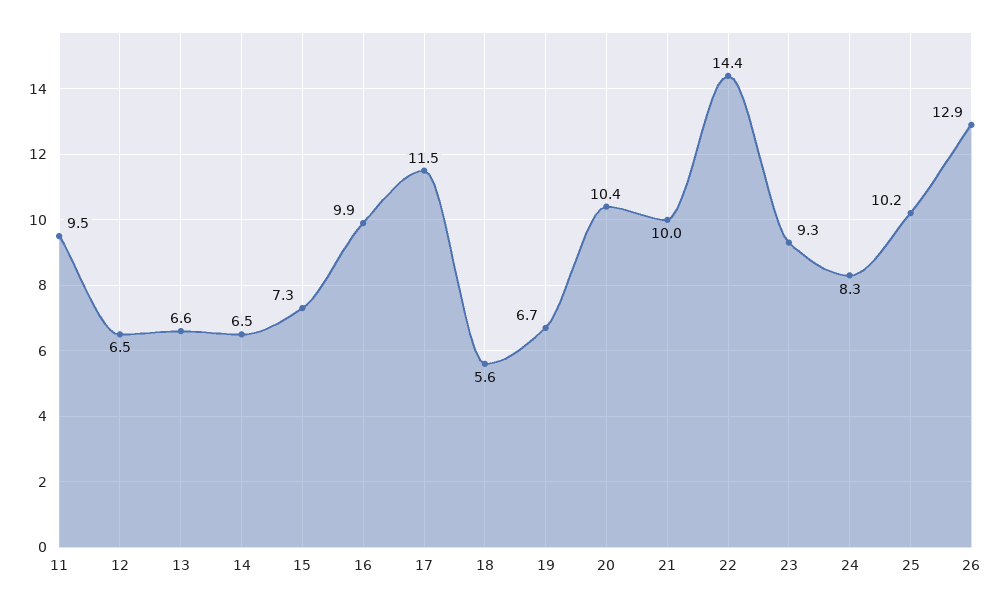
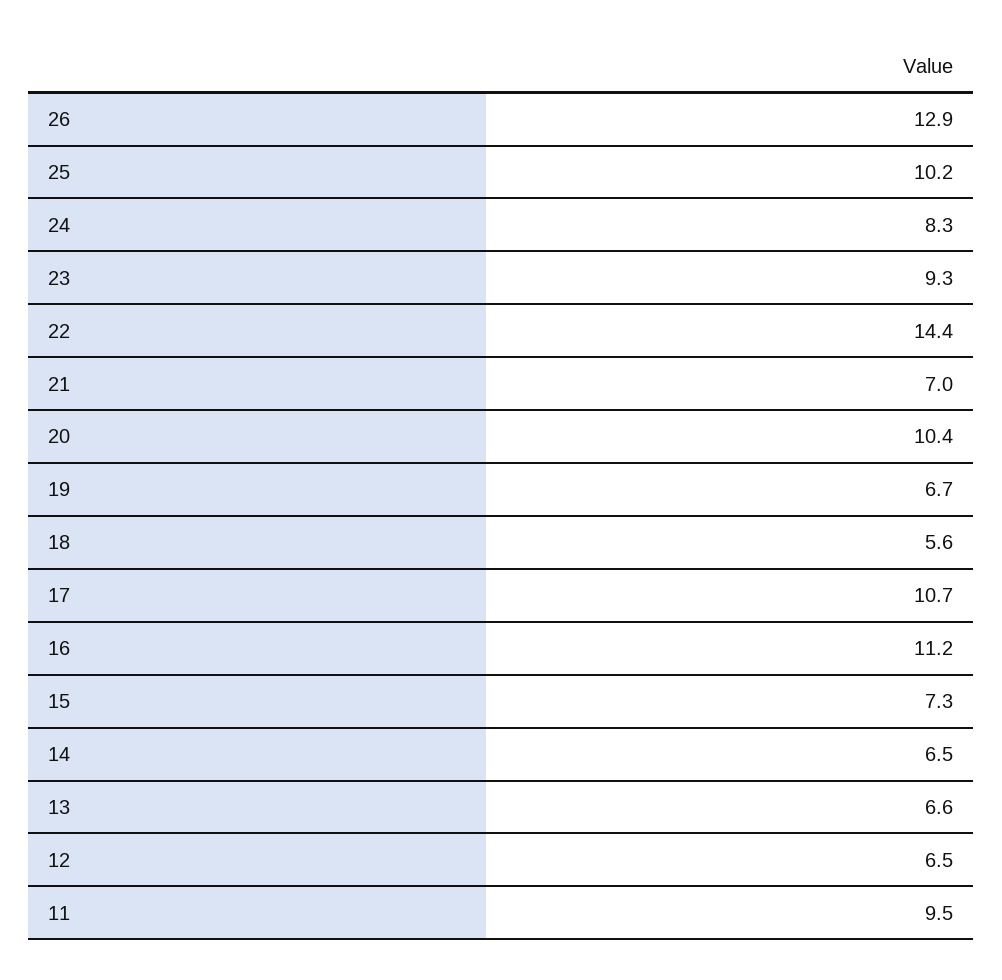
16: 9.9 -> 11.2
17: 11.5 -> 10.7
21: 10 -> 7

